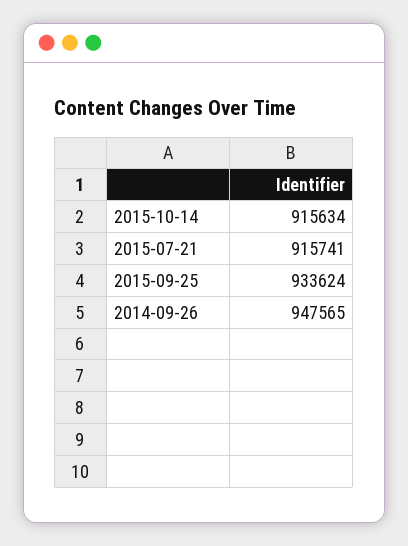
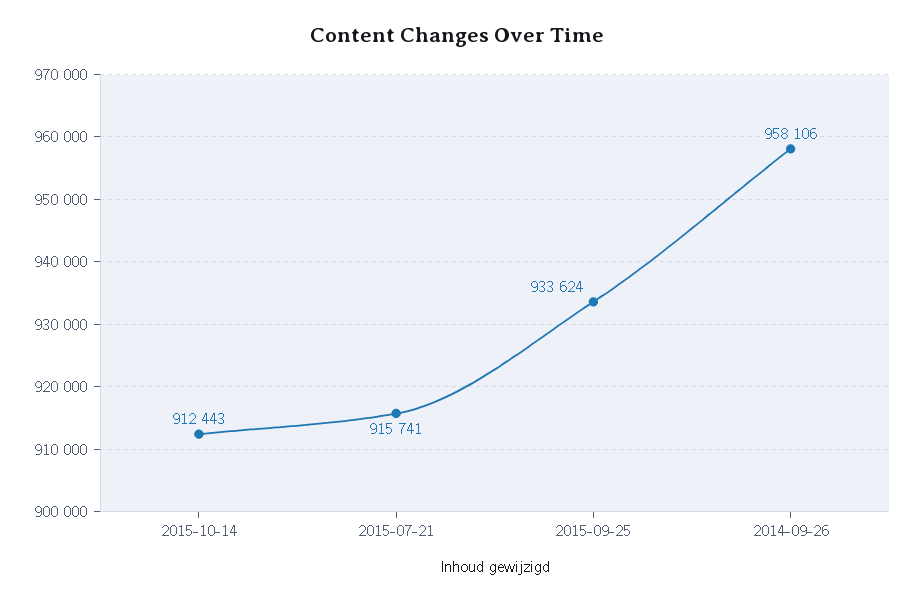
2015-10-14: 915634 -> 912443
2014-09-26: 947565 -> 958106

